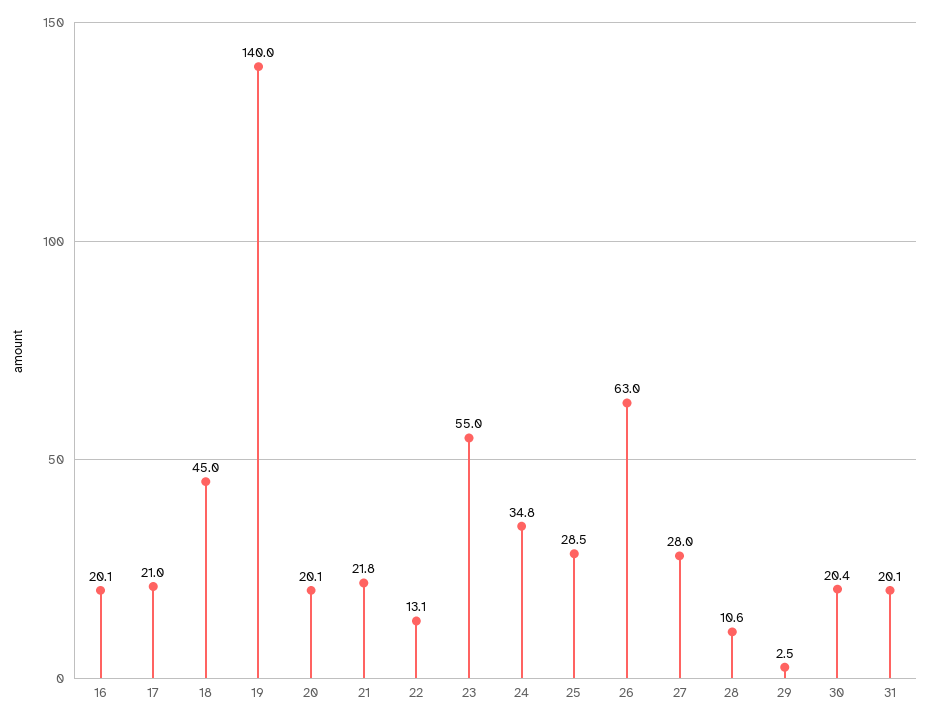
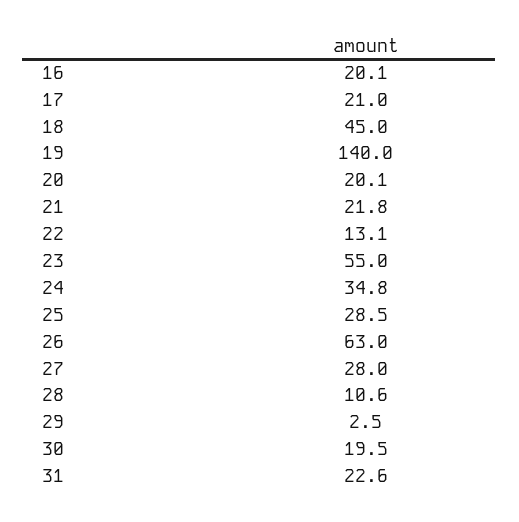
30: 20.4 -> 19.5
31: 20.1 -> 22.6

